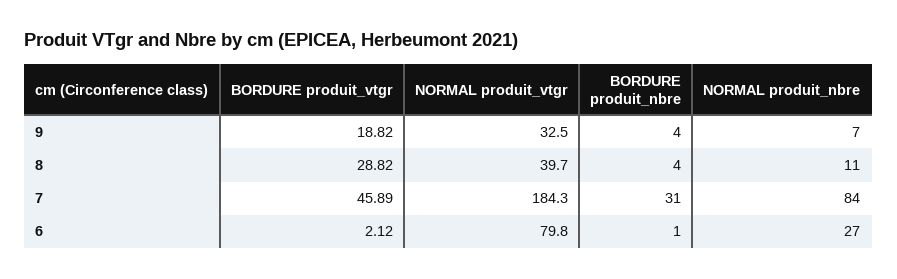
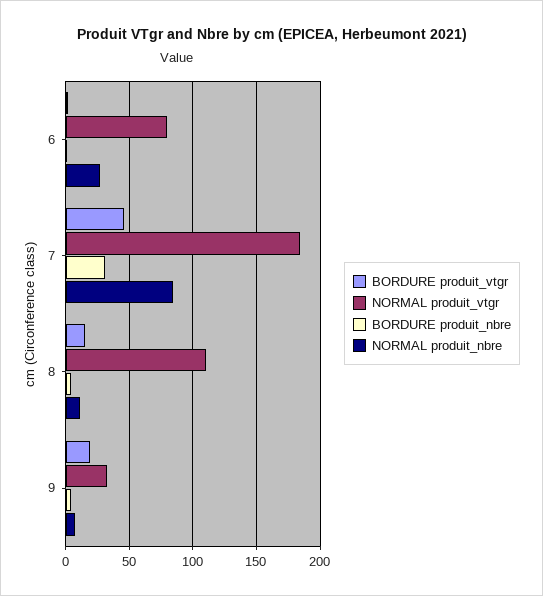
BORDURE produit_vtgr, 8: 28.82 -> 15
NORMAL produit_vtgr, 8: 39.7 -> 110

